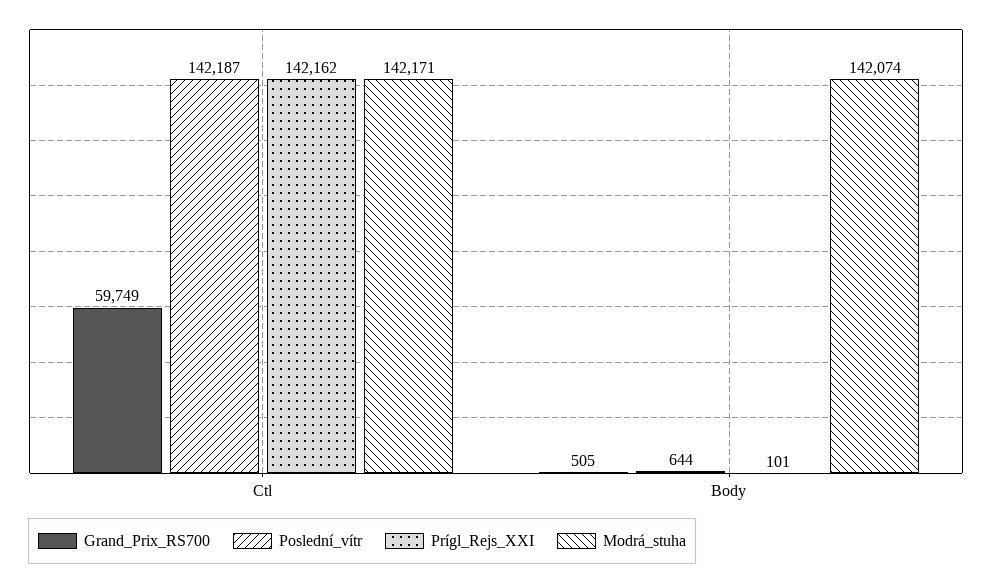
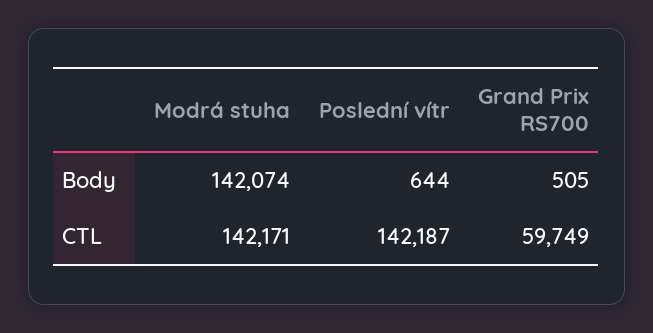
Prígl_Rejs_XXI, Ctl: 142162 -> none
Prígl_Rejs_XXI, Body: 101 -> none

